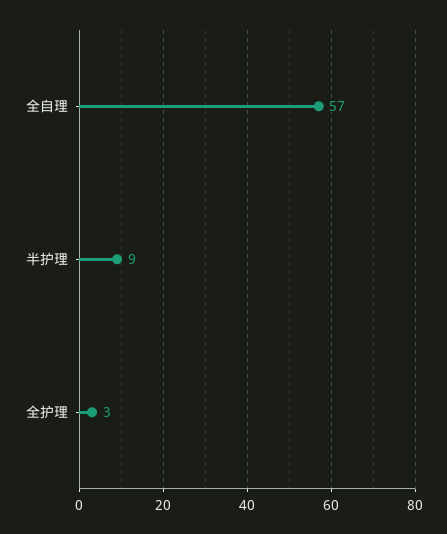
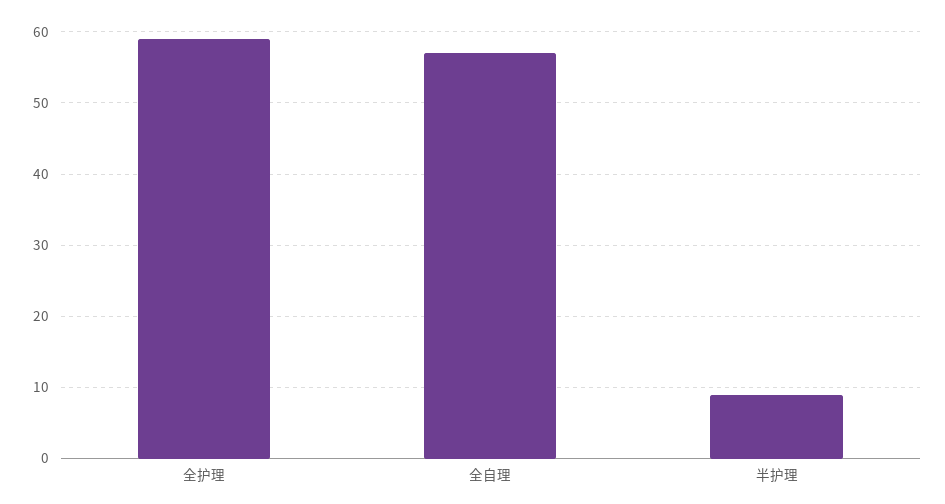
全护理: 3 -> 59

